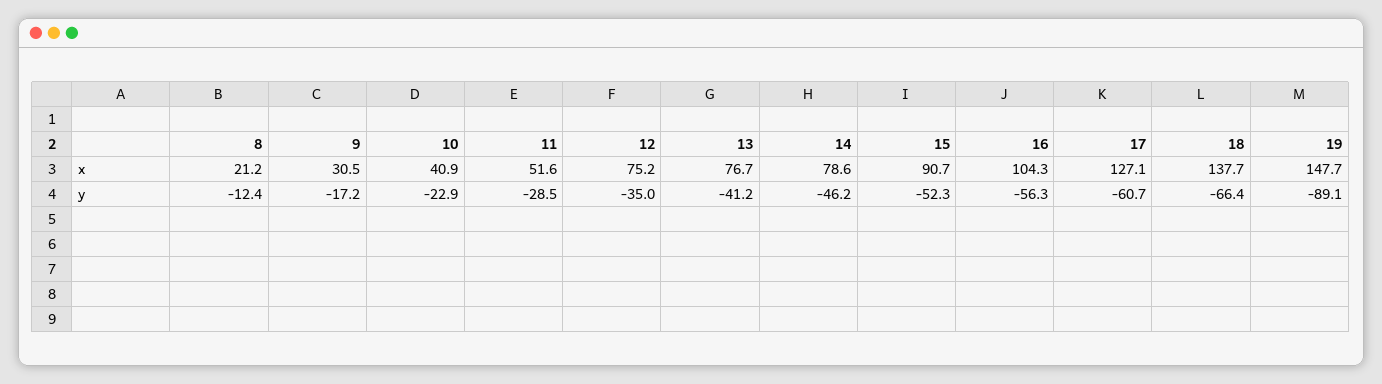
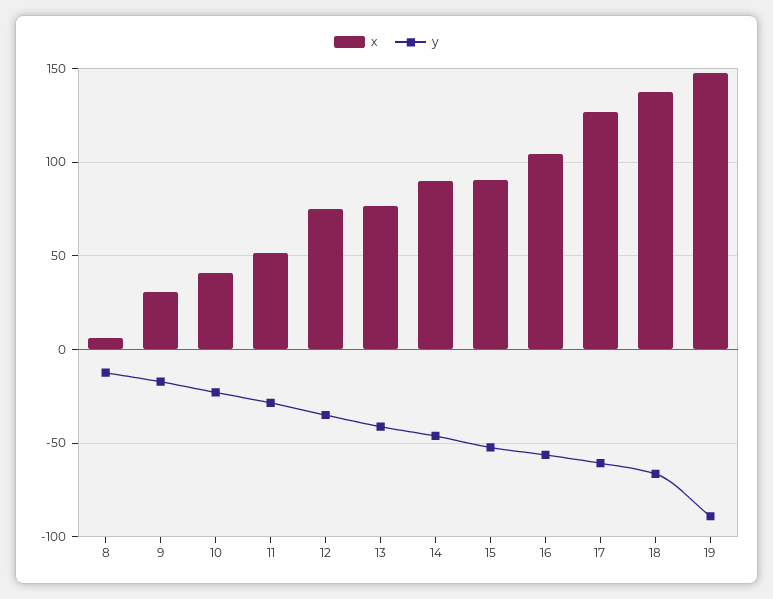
x, 8: 21.2 -> 5
x, 14: 78.6 -> 90

